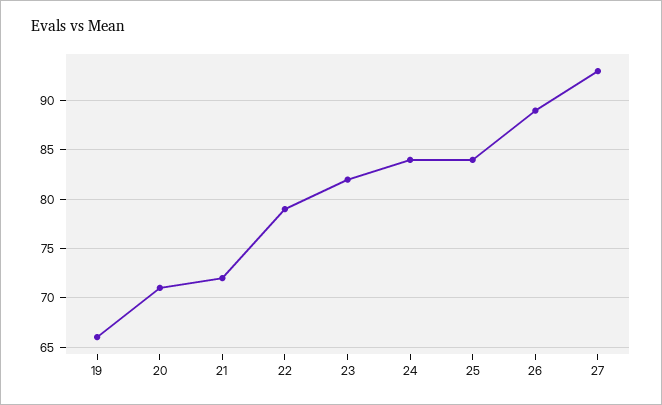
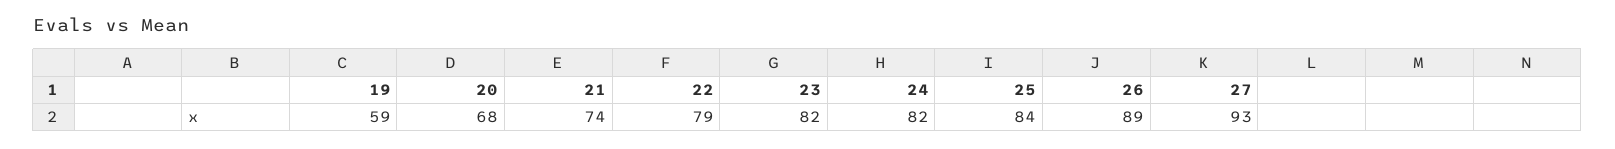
19: 66 -> 59
20: 71 -> 68
21: 72 -> 74
24: 84 -> 82

